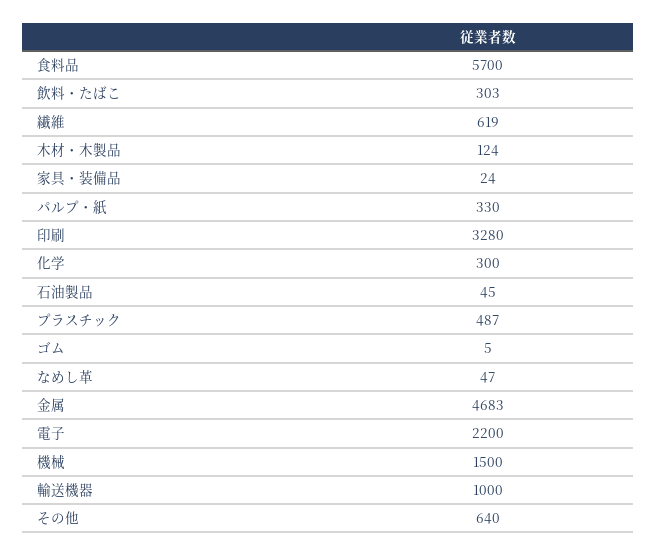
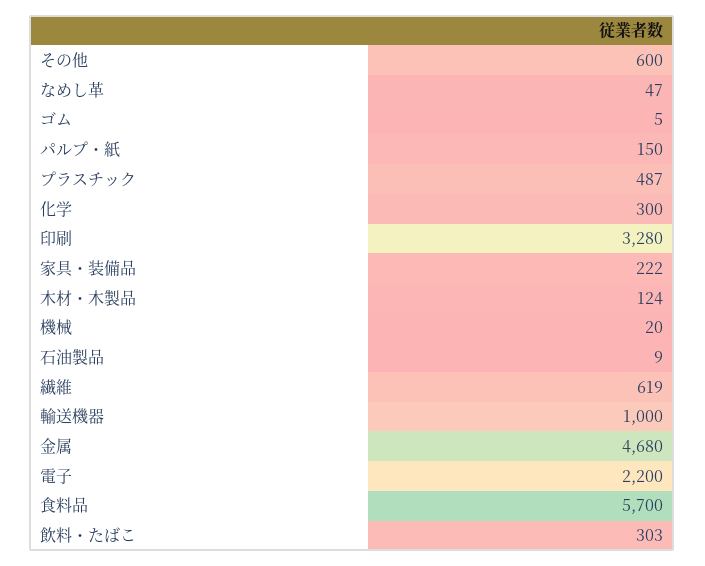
家具・装備品: 24 -> 222
パルプ・紙: 330 -> 150
石油製品: 45 -> 9
金属: 4683 -> 4680
機械: 1500 -> 20
その他: 640 -> 600

